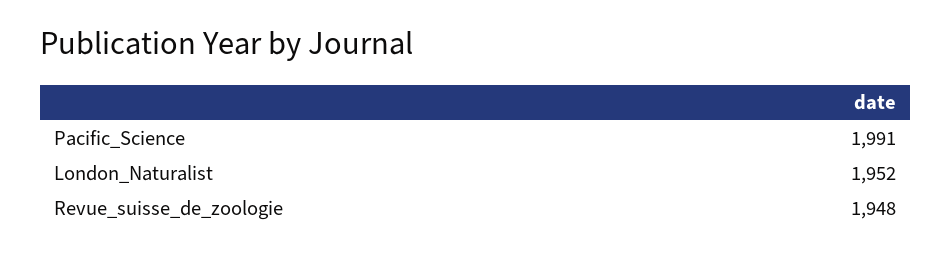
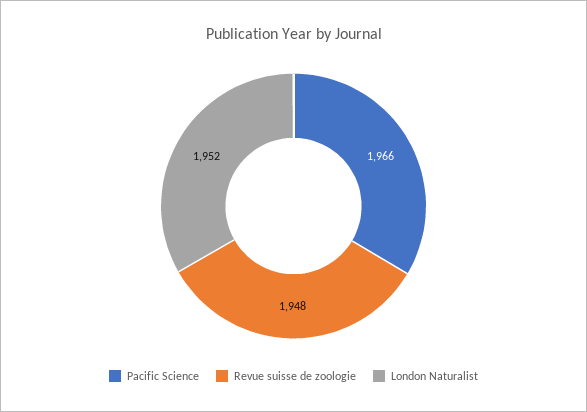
Pacific_Science: 1991 -> 1966

